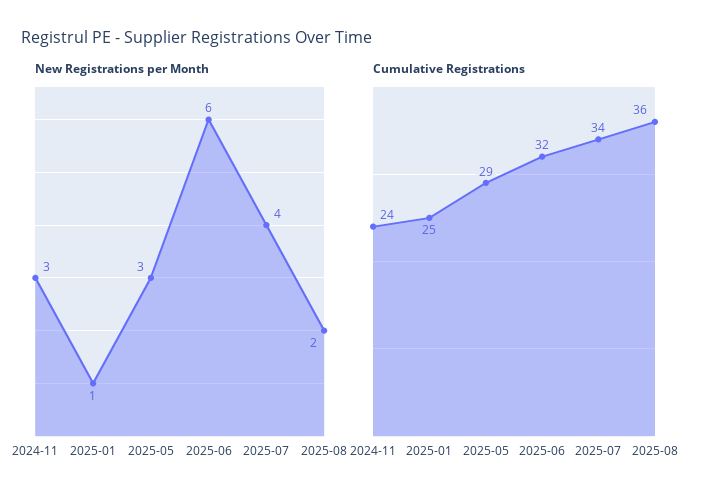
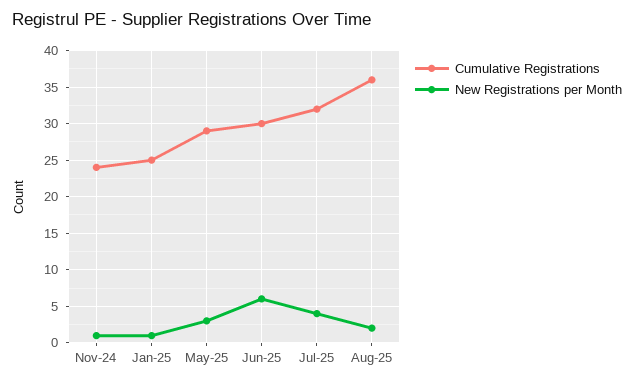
New Registrations per Month, 2024-11: 3 -> 1
Cumulative Registrations, 2025-06: 32 -> 30
Cumulative Registrations, 2025-07: 34 -> 32

